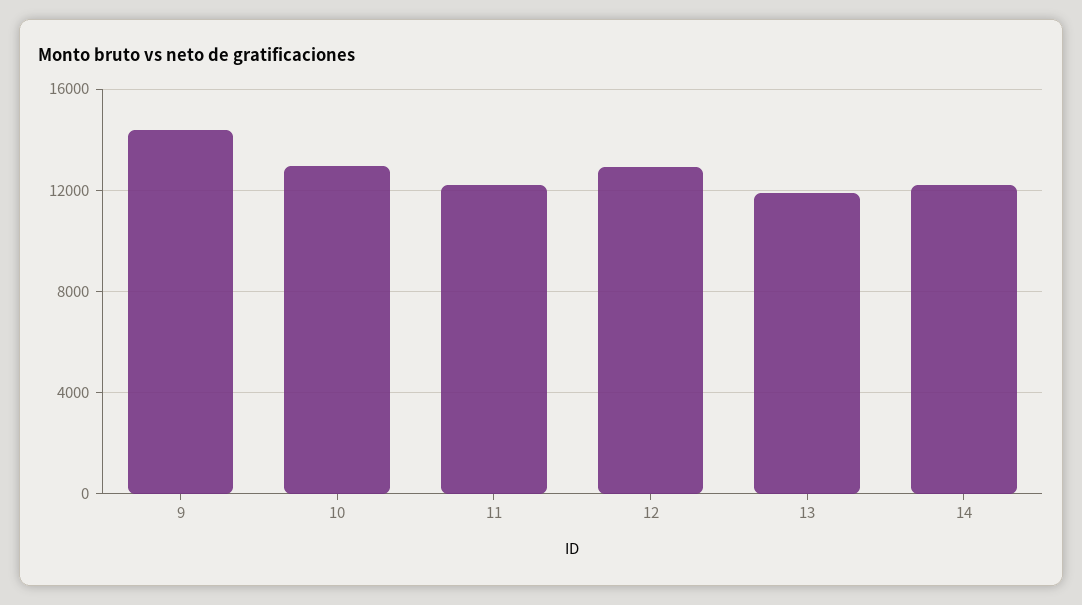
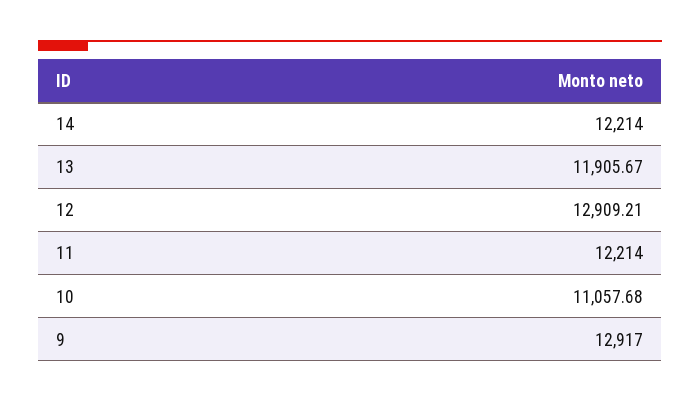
9: 14500 -> 12917
10: 13000 -> 11057.68

